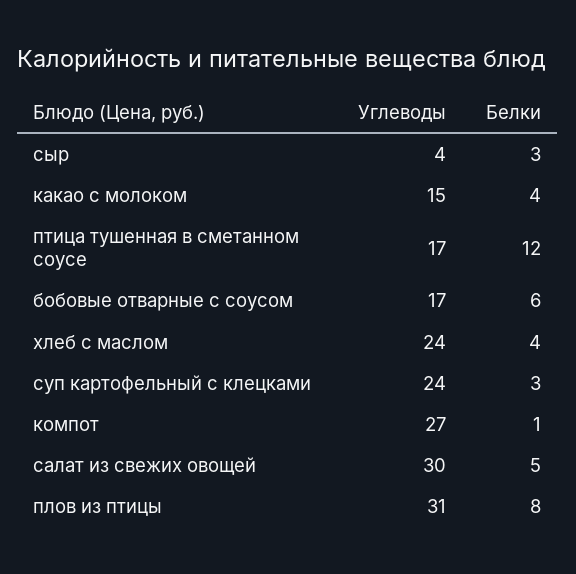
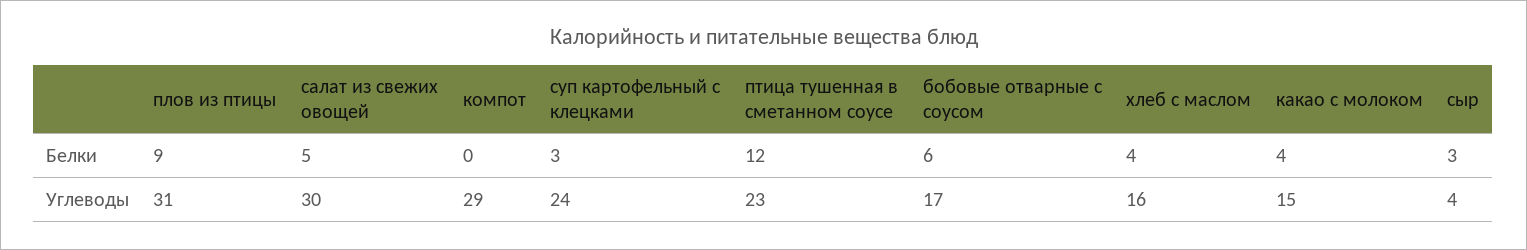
Углеводы, птица тушенная в сметанном соусе: 17 -> 23
Углеводы, хлеб с маслом: 24 -> 16
Углеводы, компот: 27 -> 29
Белки, компот: 1 -> 0
Белки, плов из птицы: 8 -> 9

